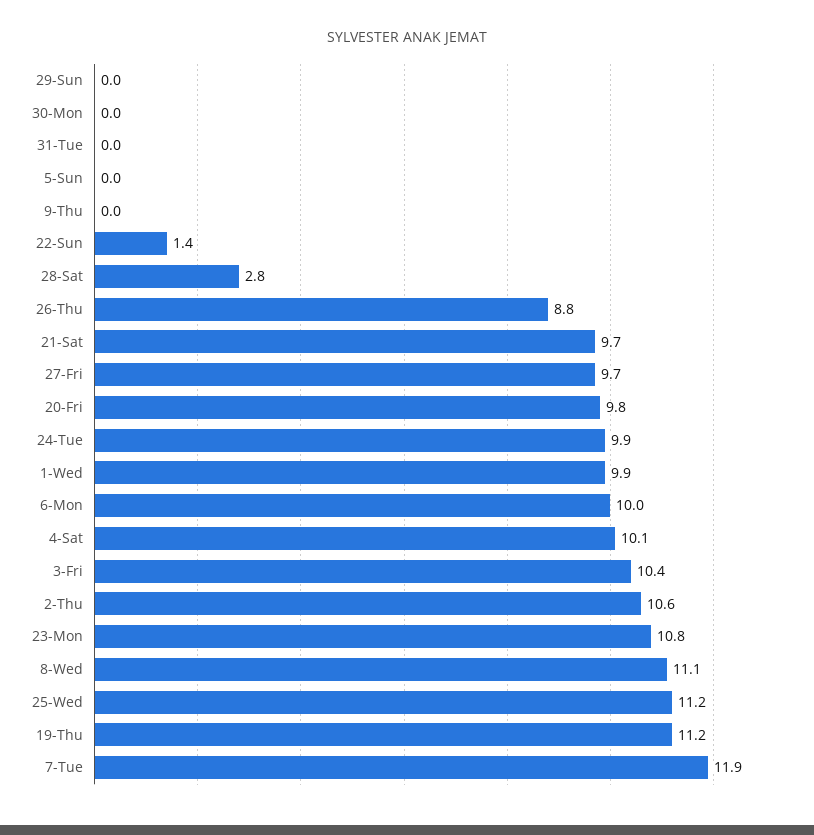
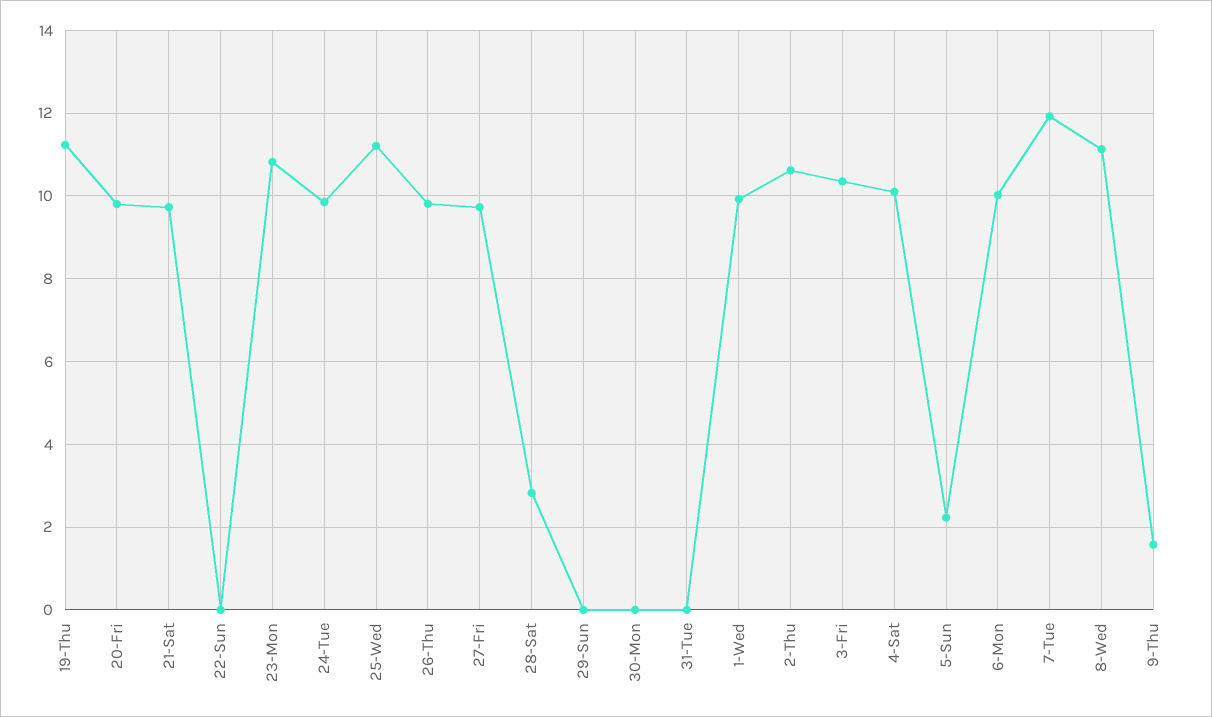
5-Sun: 0 -> 2.2
9-Thu: 0 -> 1.6
22-Sun: 1.4 -> 0
26-Thu: 8.8 -> 9.8

